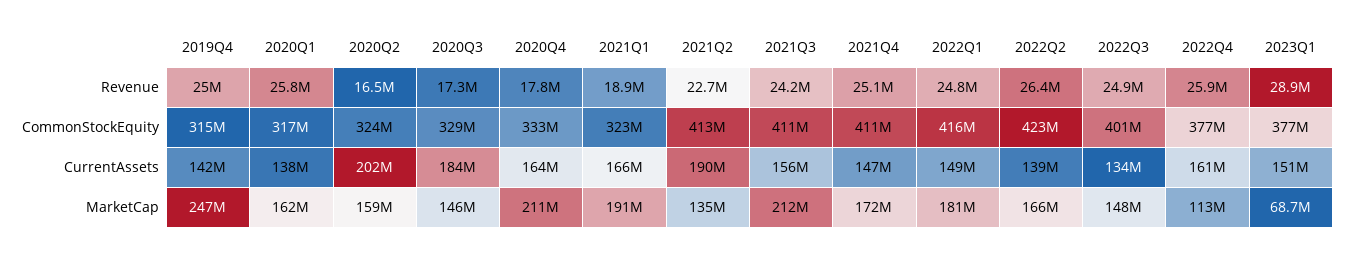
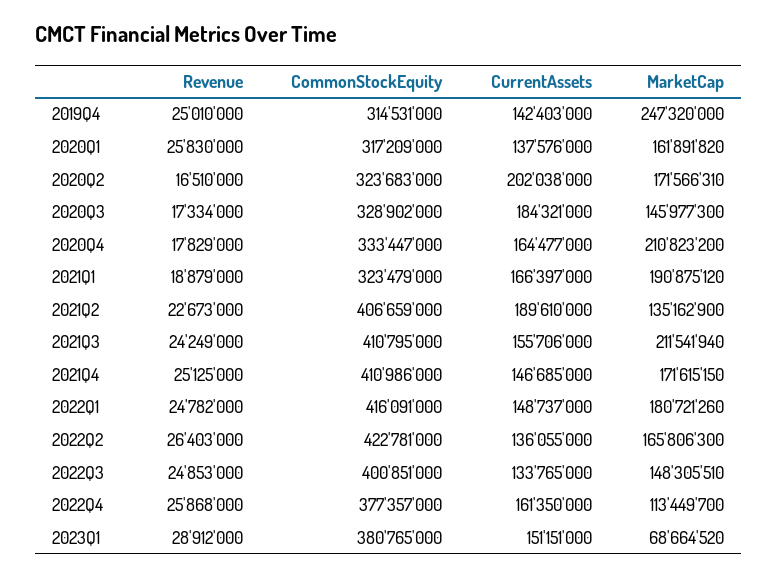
2021Q2, CommonStockEquity: 413000000 -> 406659000
2023Q1, CommonStockEquity: 377000000 -> 380765000
2022Q2, CurrentAssets: 139000000 -> 136055000
2020Q2, MarketCap: 159000000 -> 171566310

